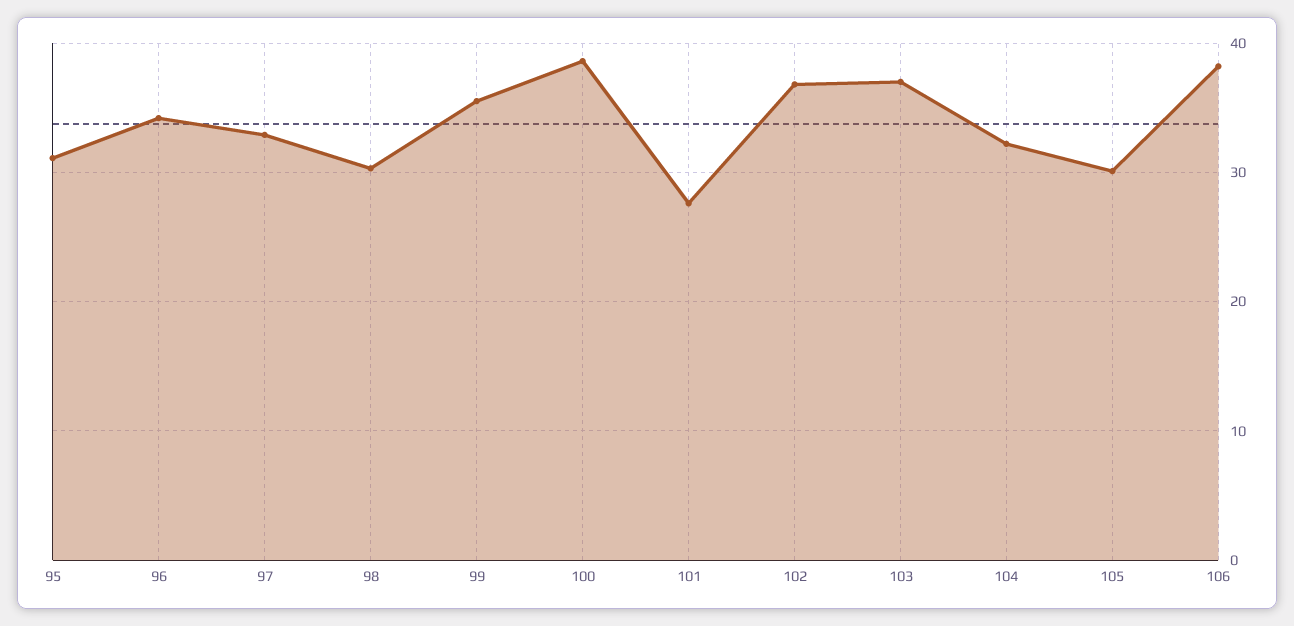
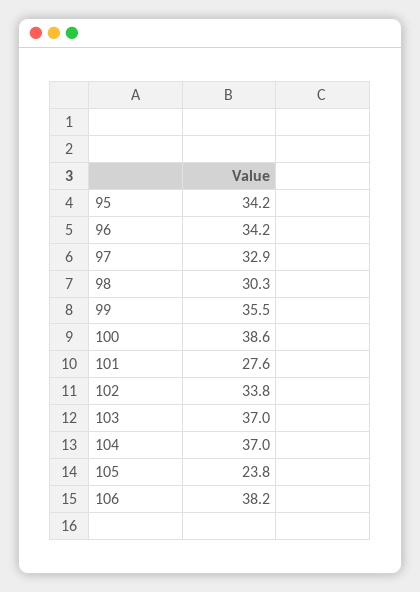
95: 31 -> 34.2
102: 37 -> 33.8
104: 32 -> 37
105: 30 -> 23.8

